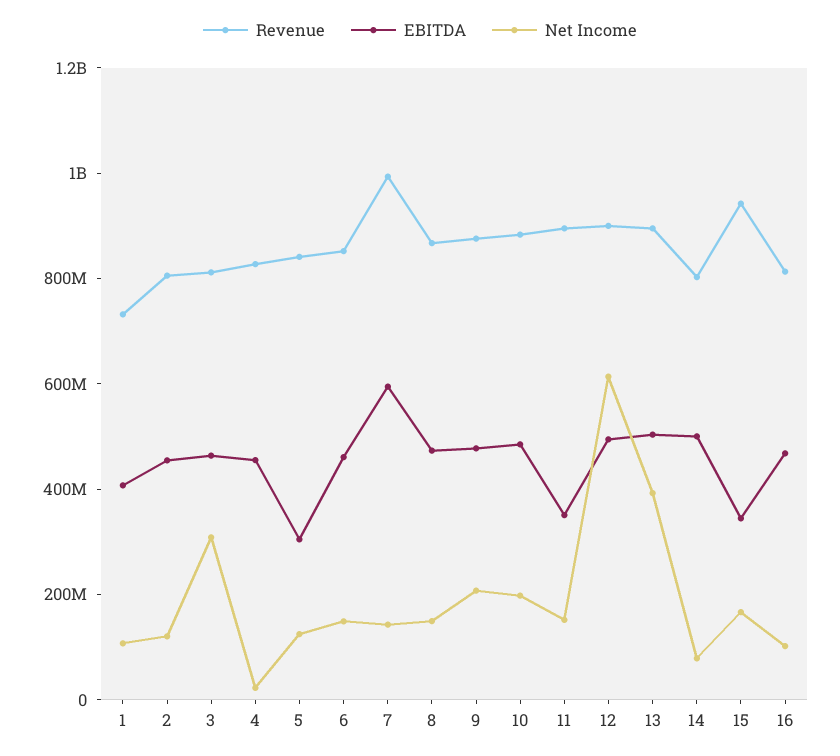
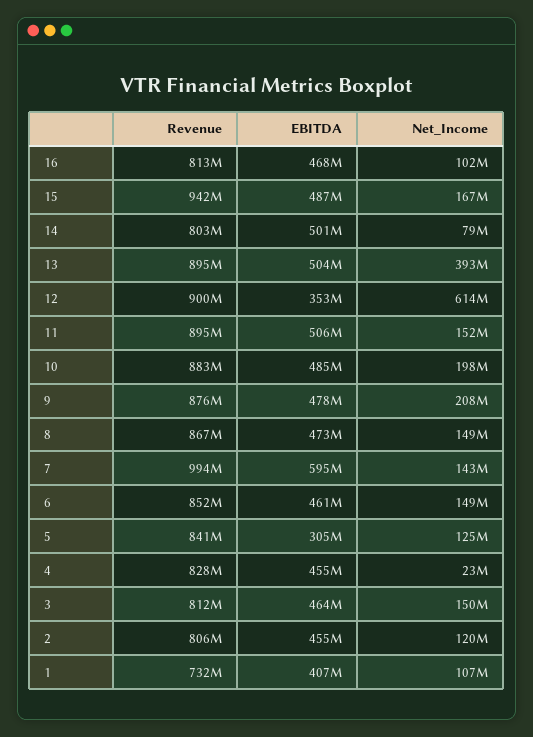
Net Income, 3: 300000000 -> 150000000
EBITDA, 11: 350000000 -> 506000000
EBITDA, 12: 500000000 -> 353000000
EBITDA, 15: 350000000 -> 487000000

